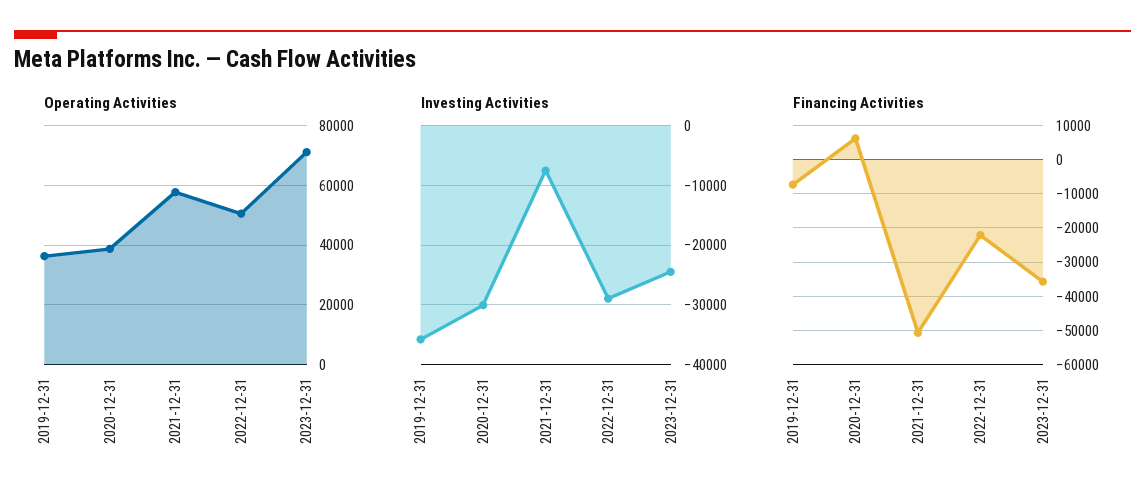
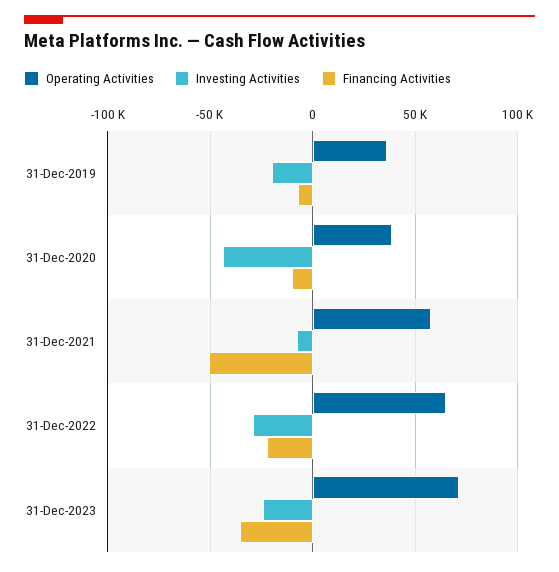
Operating Activities, 2022-12-31: 50000 -> 65000
Investing Activities, 2019-12-31: -36000 -> -20000
Investing Activities, 2020-12-31: -30000 -> -45000
Financing Activities, 2020-12-31: 6000 -> -10000

